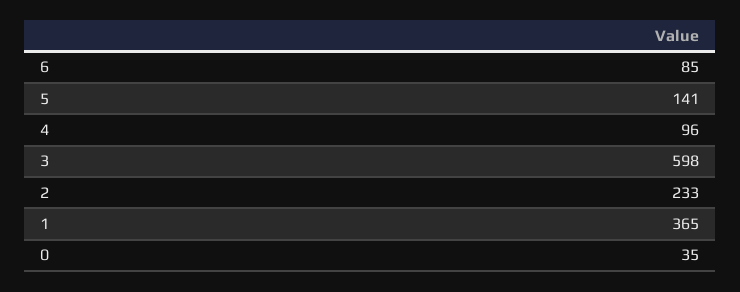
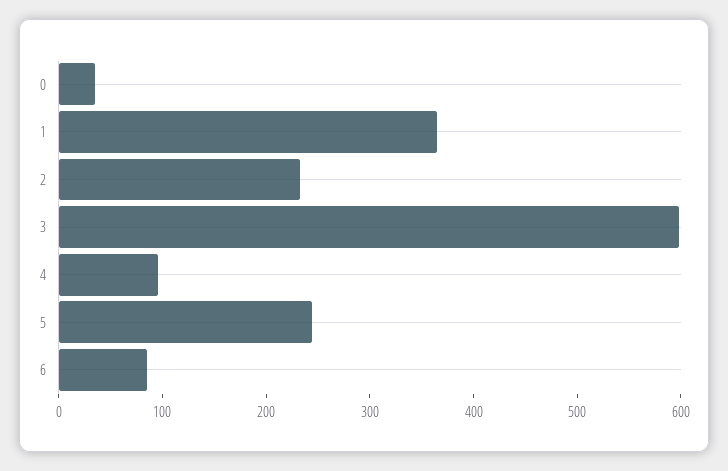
5: 141 -> 240

